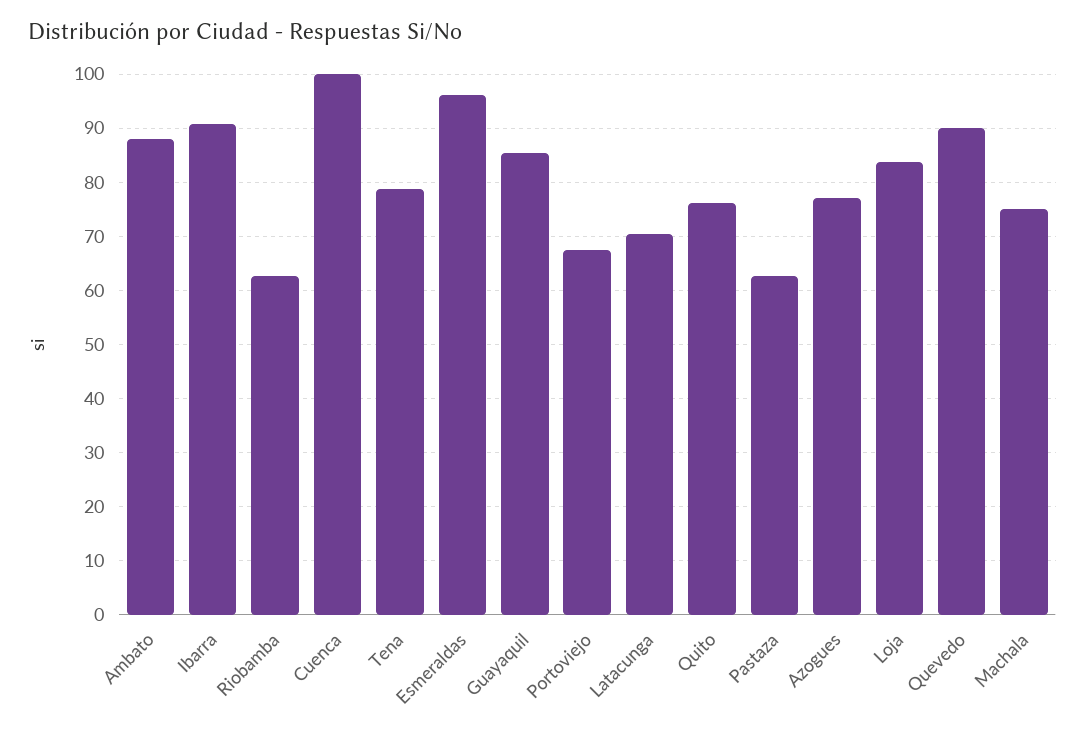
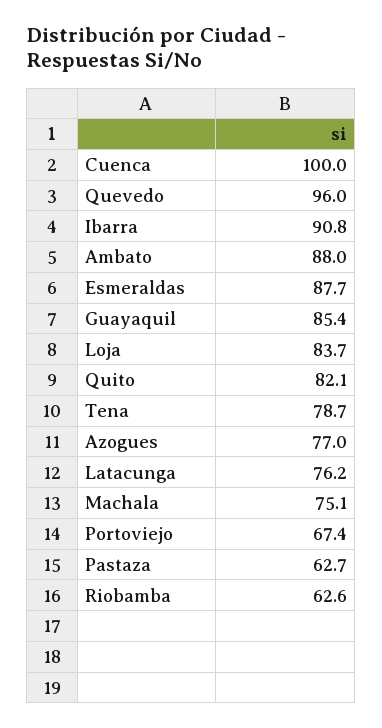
Esmeraldas: 96 -> 87.7
Latacunga: 70 -> 76.2
Quito: 76 -> 82.1
Quevedo: 90 -> 96

